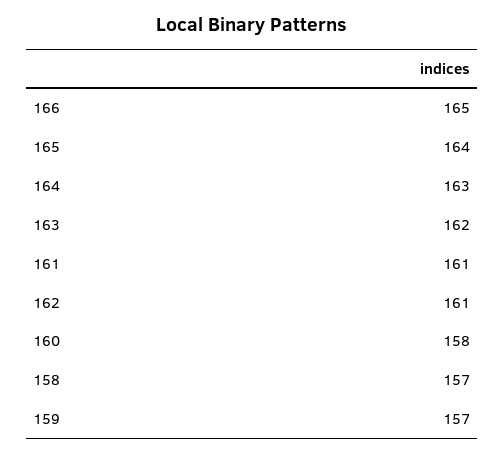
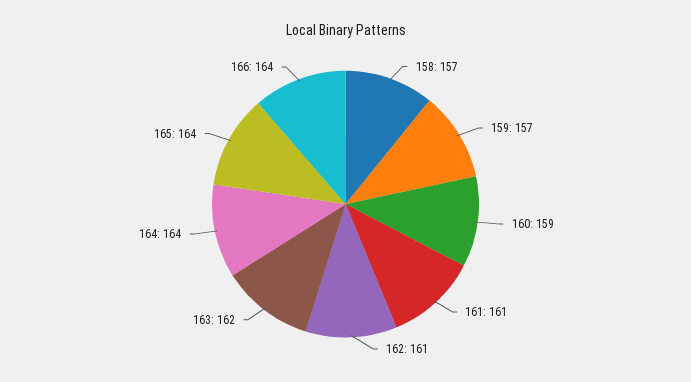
166: 165 -> 164
164: 163 -> 164
160: 158 -> 159

